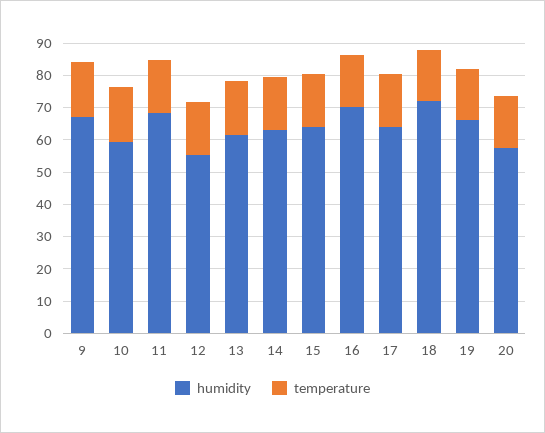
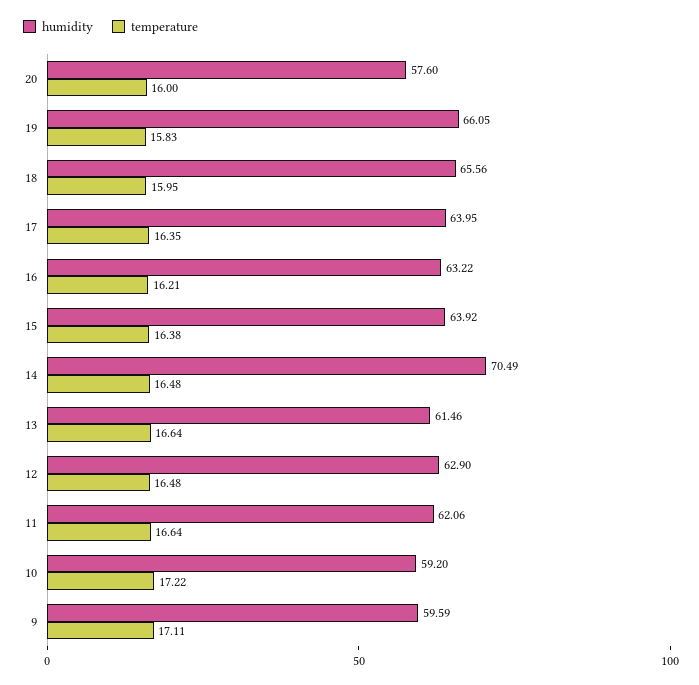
humidity, 9: 67.5 -> 59.59
humidity, 11: 67.5 -> 62.06
humidity, 12: 55 -> 62.9
humidity, 14: 62.5 -> 70.49
humidity, 16: 70 -> 63.22
humidity, 18: 72.5 -> 65.56

